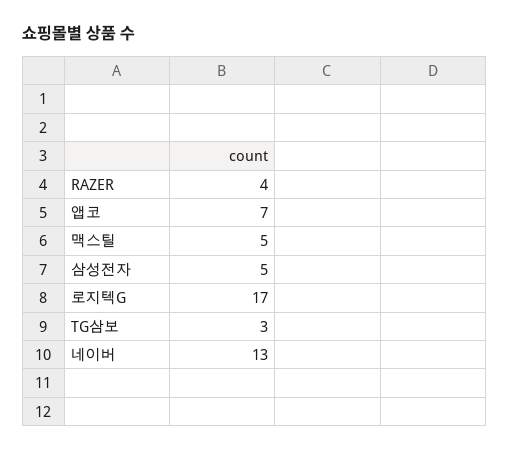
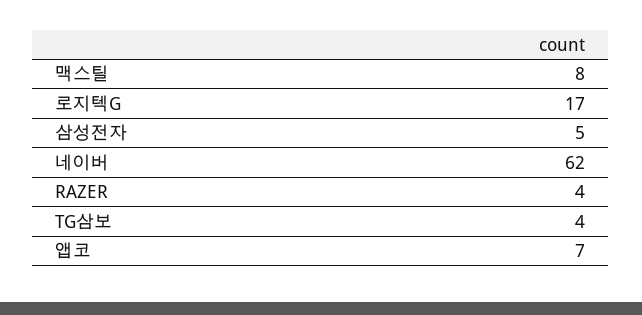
맥스틸: 5 -> 8
TG삼보: 3 -> 4
네이버: 13 -> 62

